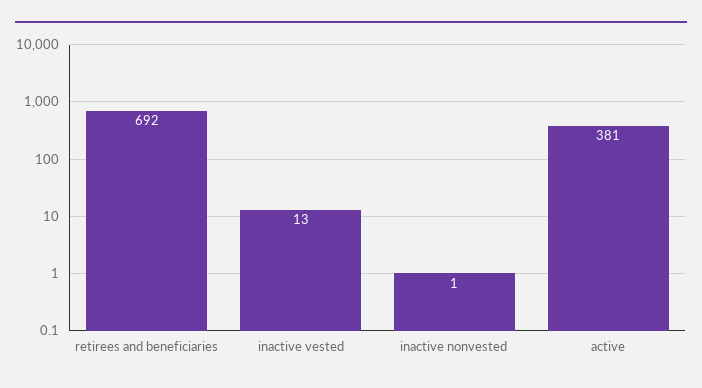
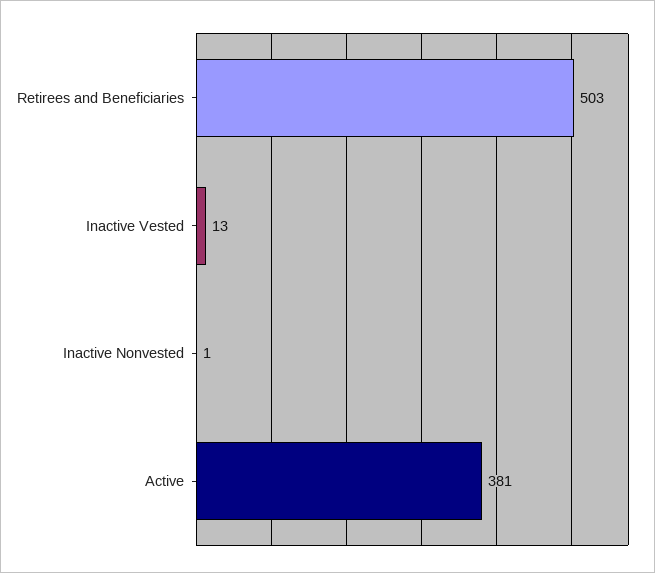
retirees and beneficiaries: 692 -> 503

